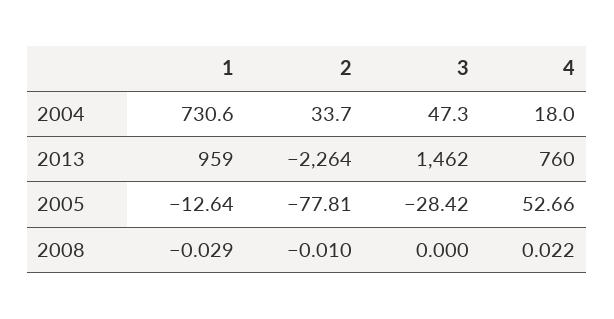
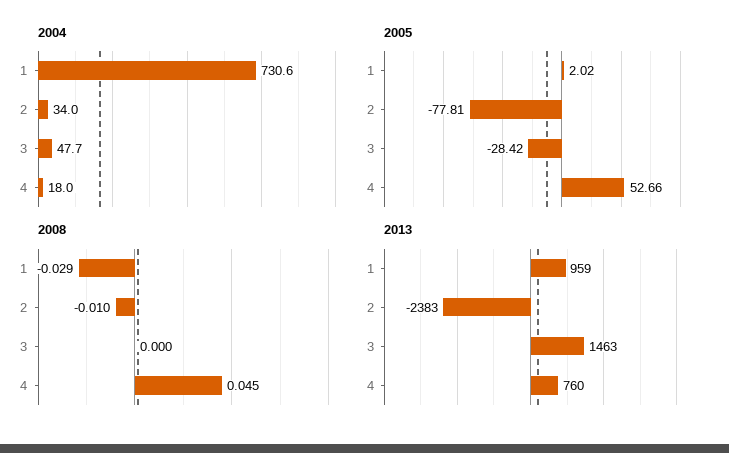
2004, 2: 33.7 -> 34
2004, 3: 47.3 -> 47.7
2013, 2: -2264 -> -2383
2013, 3: 1462 -> 1463
2005, 1: -12.64 -> 2.02
2008, 4: 0.022 -> 0.045

